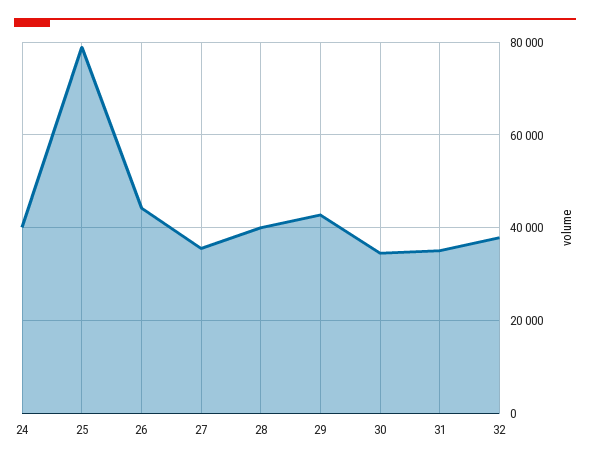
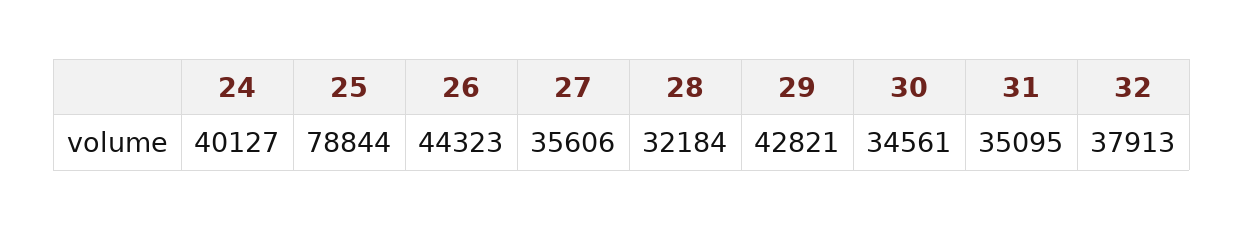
28: 40000 -> 32184

